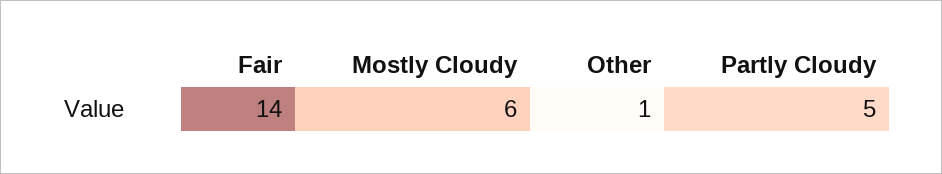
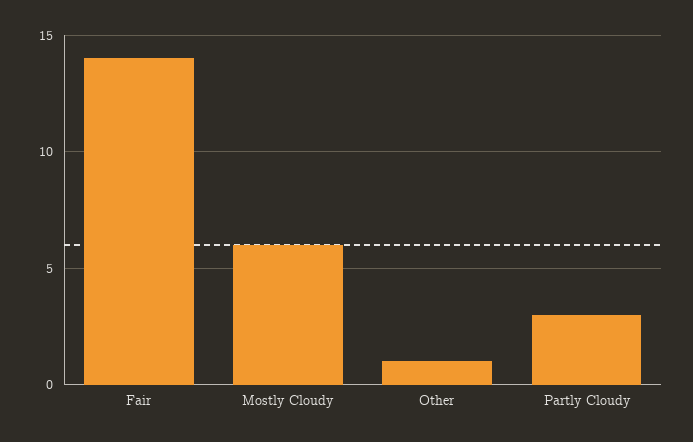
Partly Cloudy: 5 -> 3

